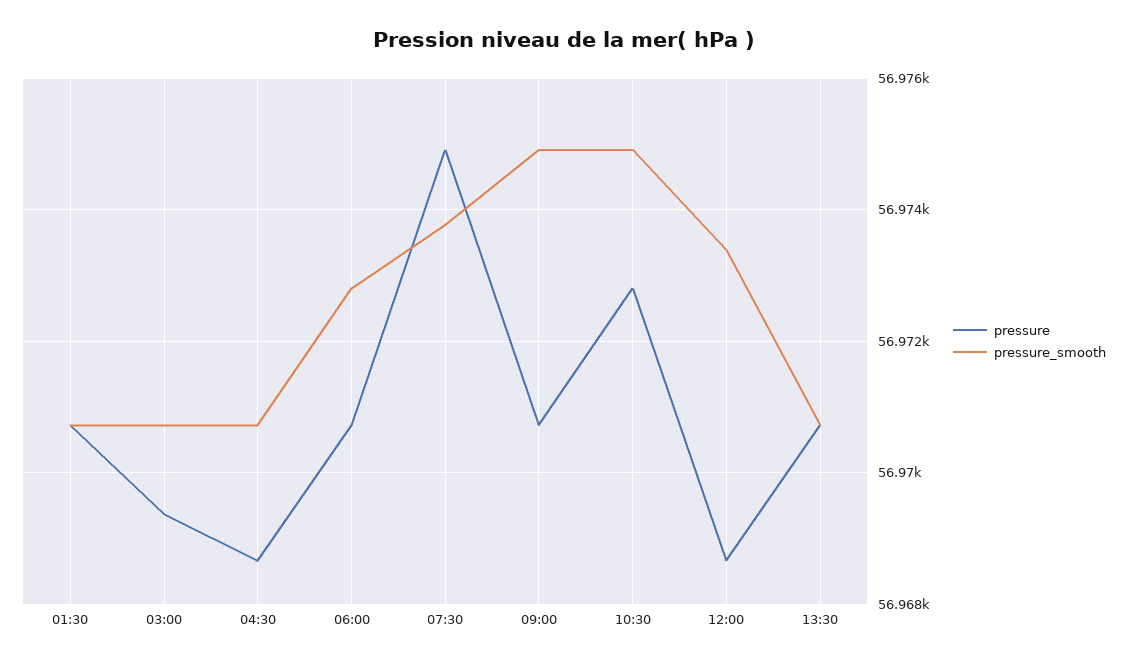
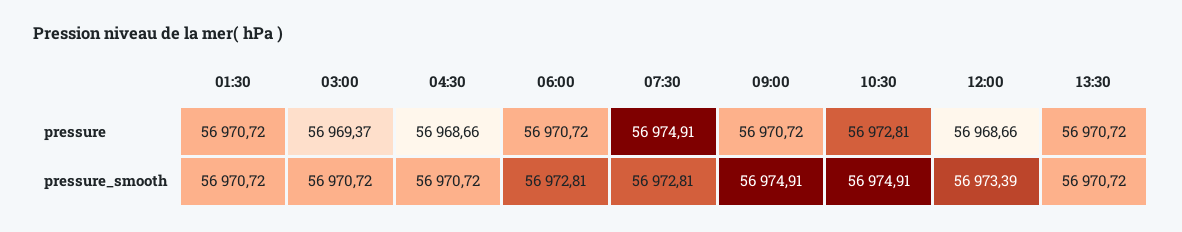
pressure_smooth, 07:30: 56973.8 -> 56972.81

